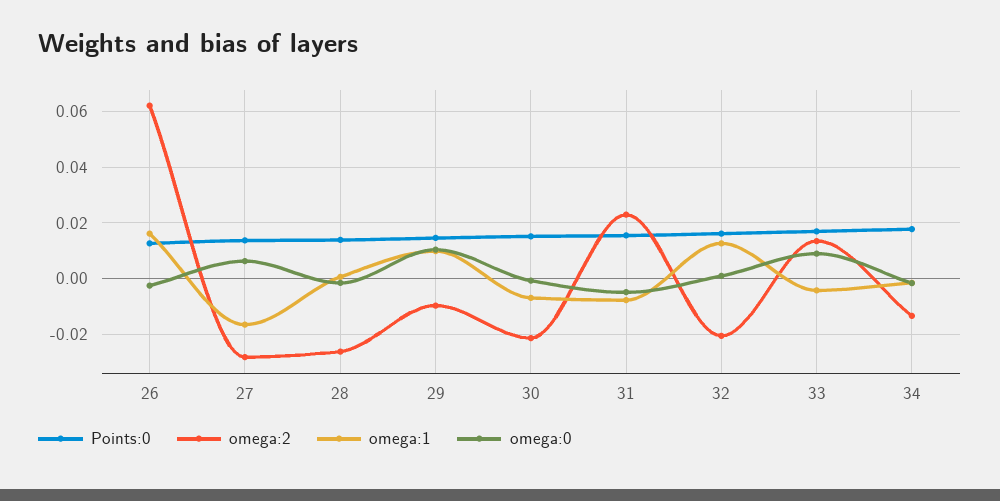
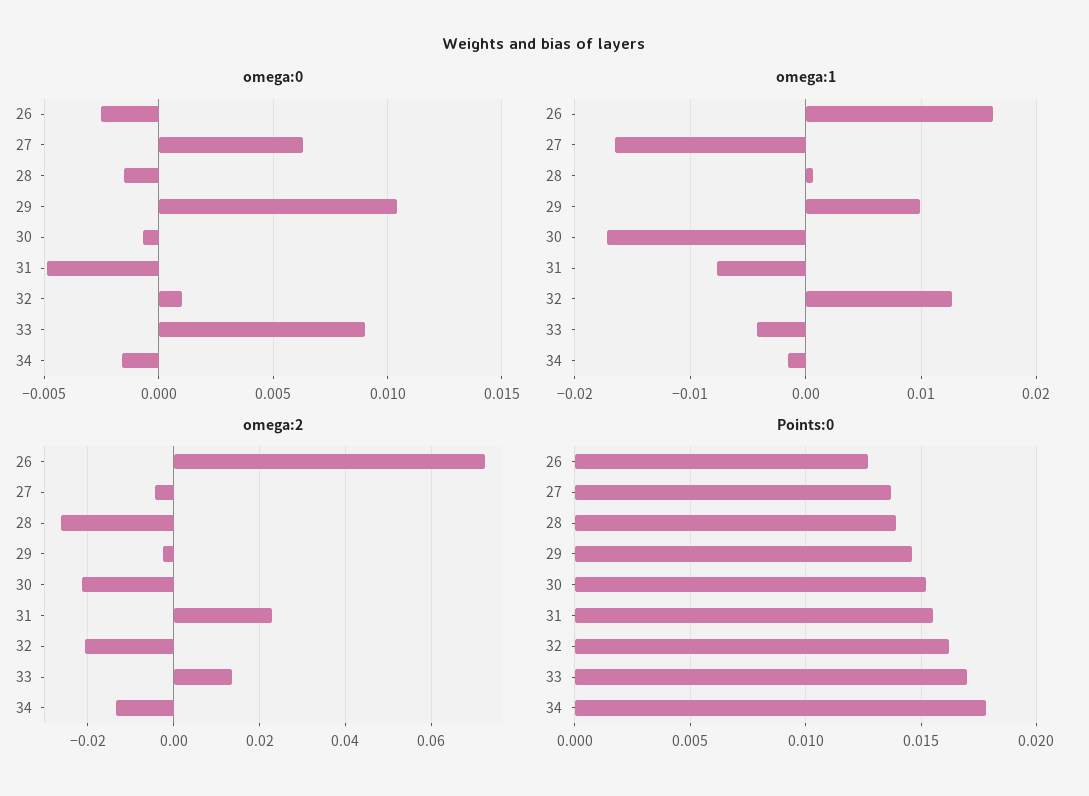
omega:2, 26: 0.0625 -> 0.072
omega:2, 27: -0.0275 -> -0.004
omega:2, 29: -0.01 -> -0.002
omega:1, 30: -0.0075 -> -0.017

